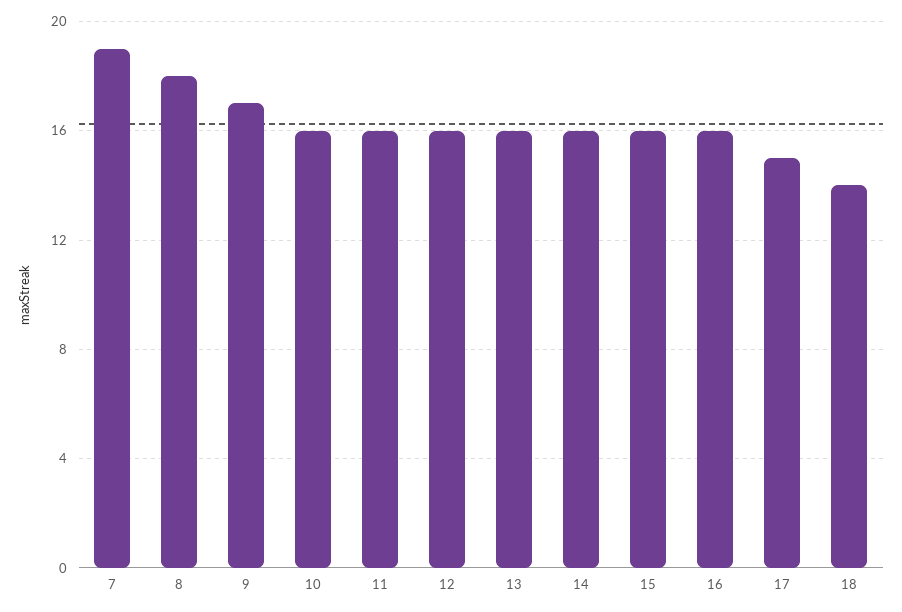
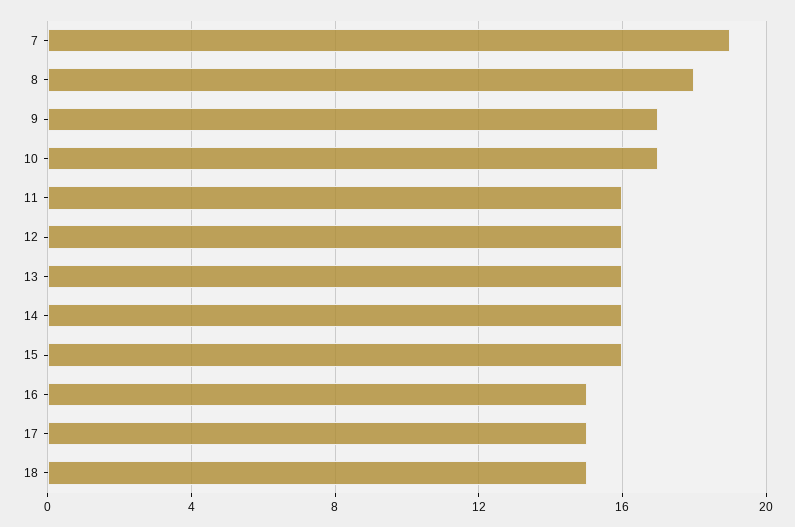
10: 16 -> 17
16: 16 -> 15
18: 14 -> 15

